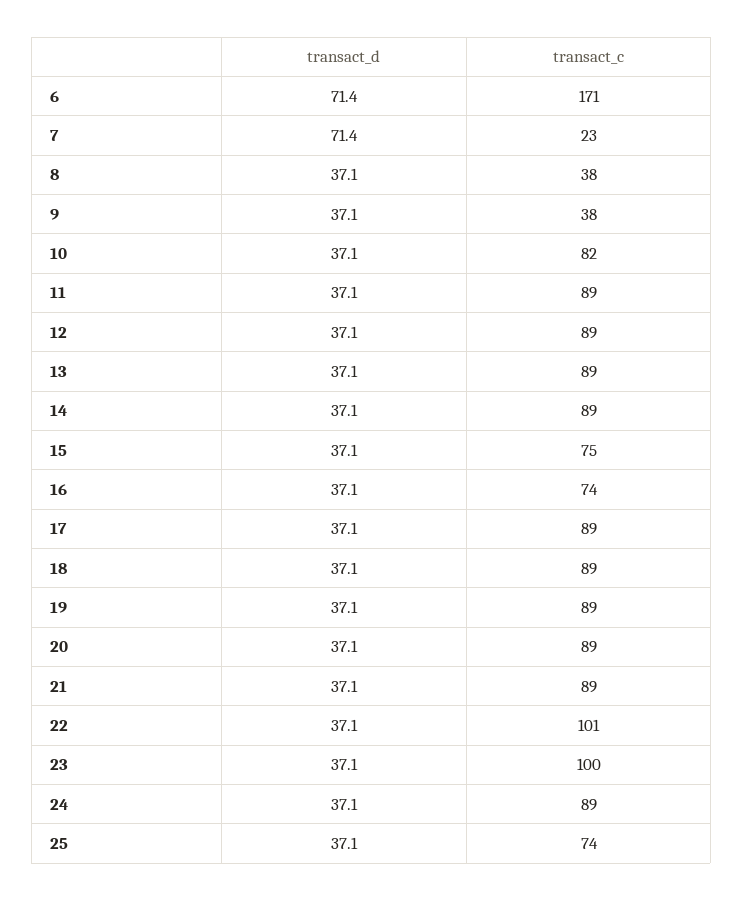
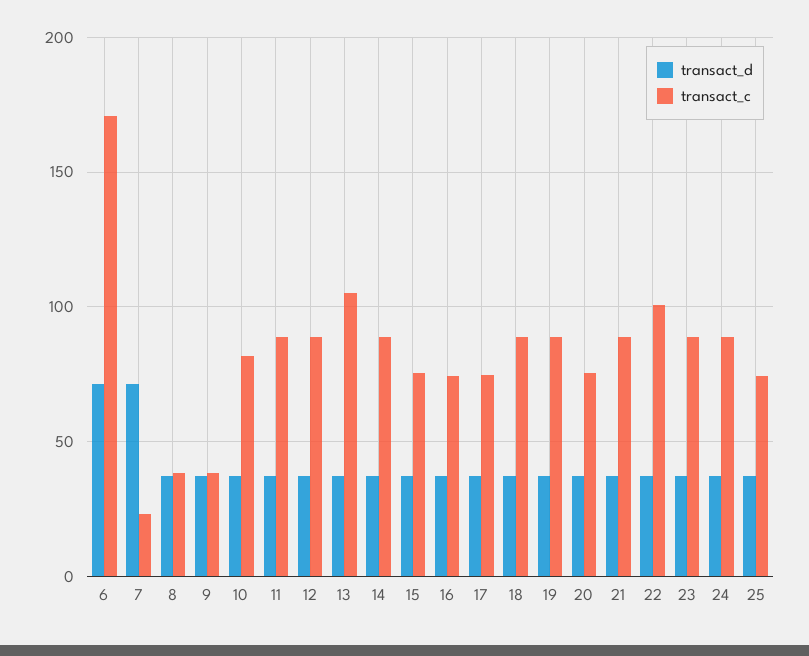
transact_c, 13: 89 -> 105
transact_c, 17: 89 -> 75
transact_c, 20: 89 -> 75
transact_c, 23: 100 -> 90

